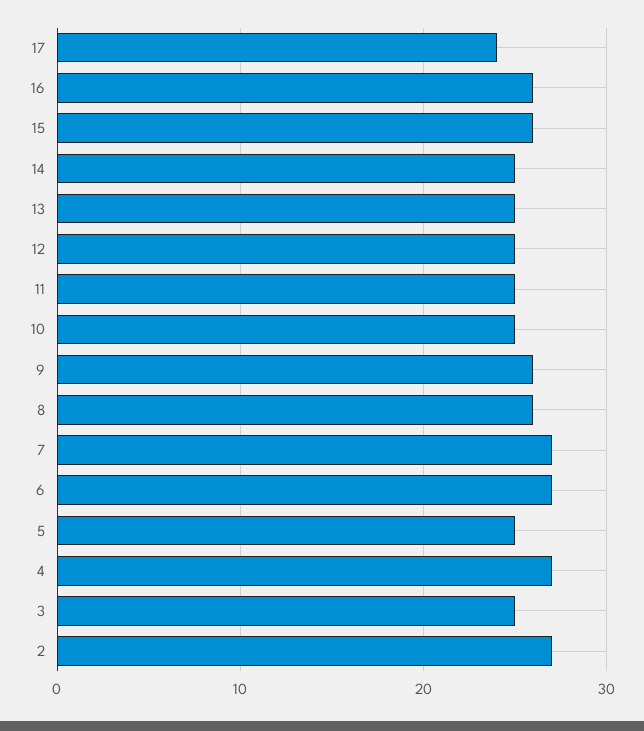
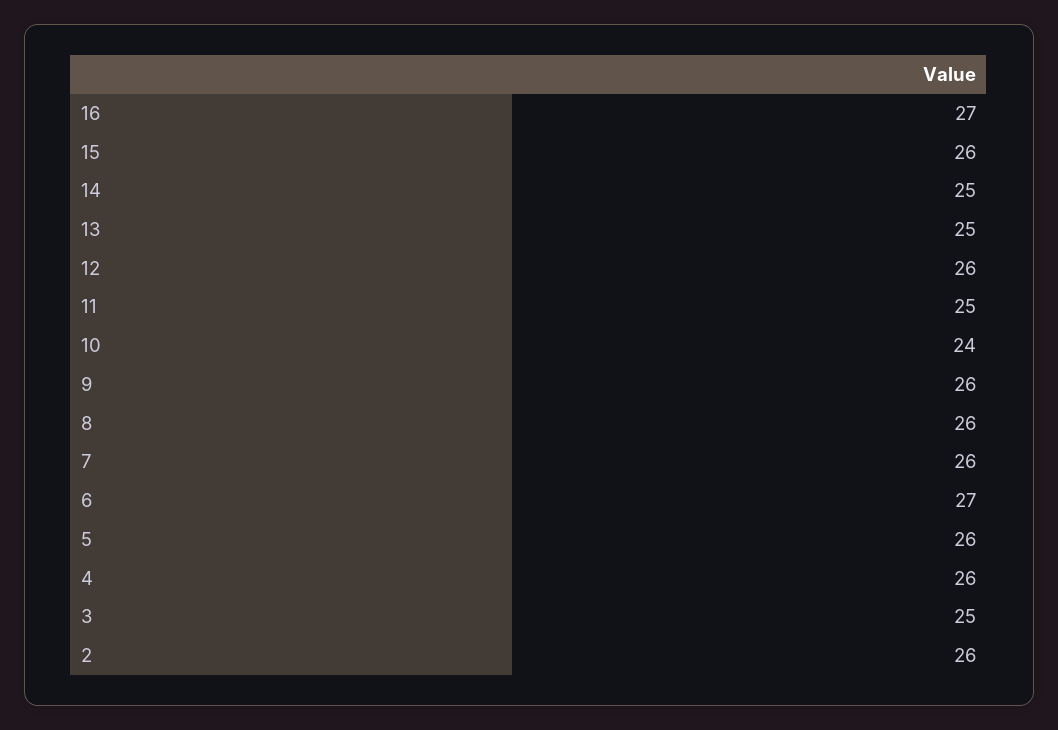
17: 24 -> none
16: 26 -> 27
12: 25 -> 26
10: 25 -> 24
7: 27 -> 26
5: 25 -> 26
4: 27 -> 26
2: 27 -> 26

